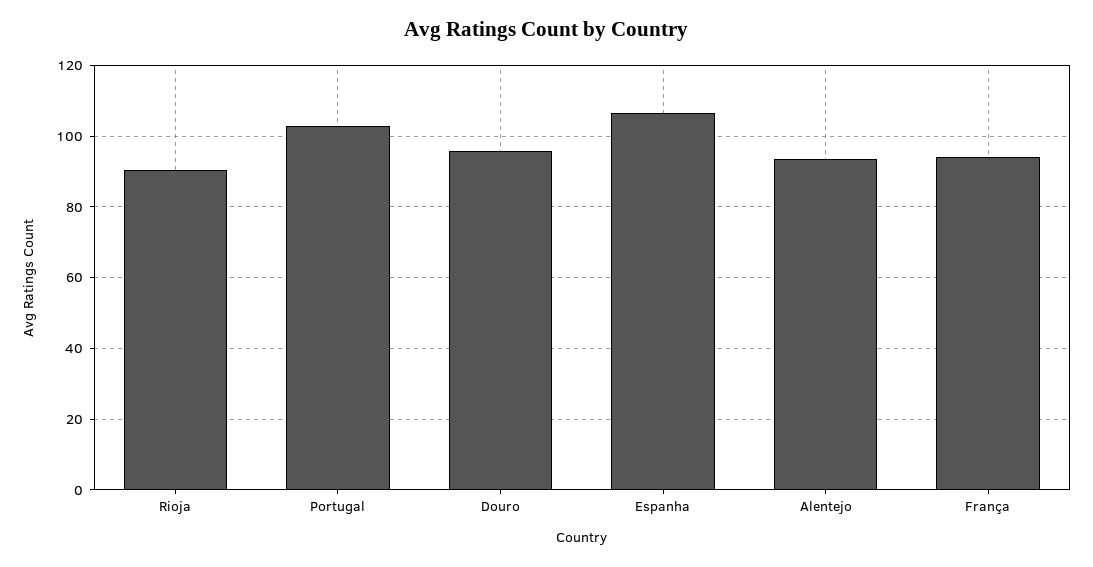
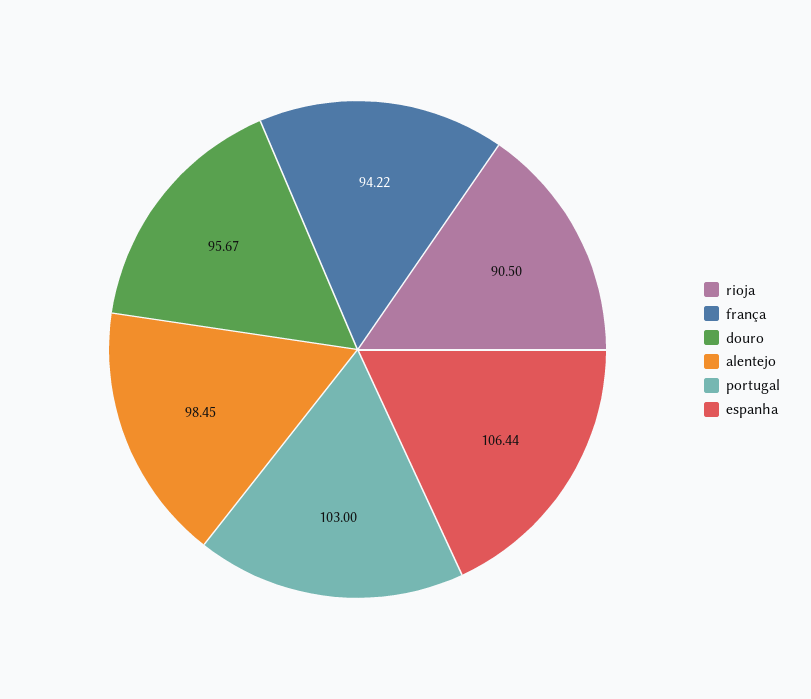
Alentejo: 94 -> 98.45

